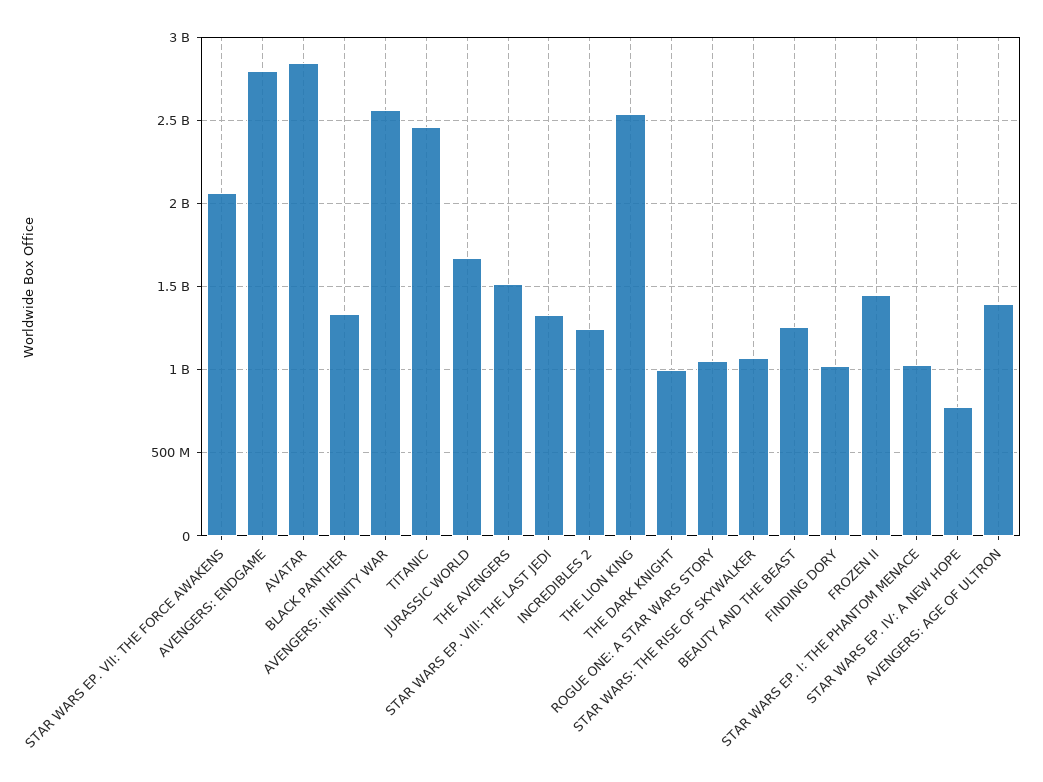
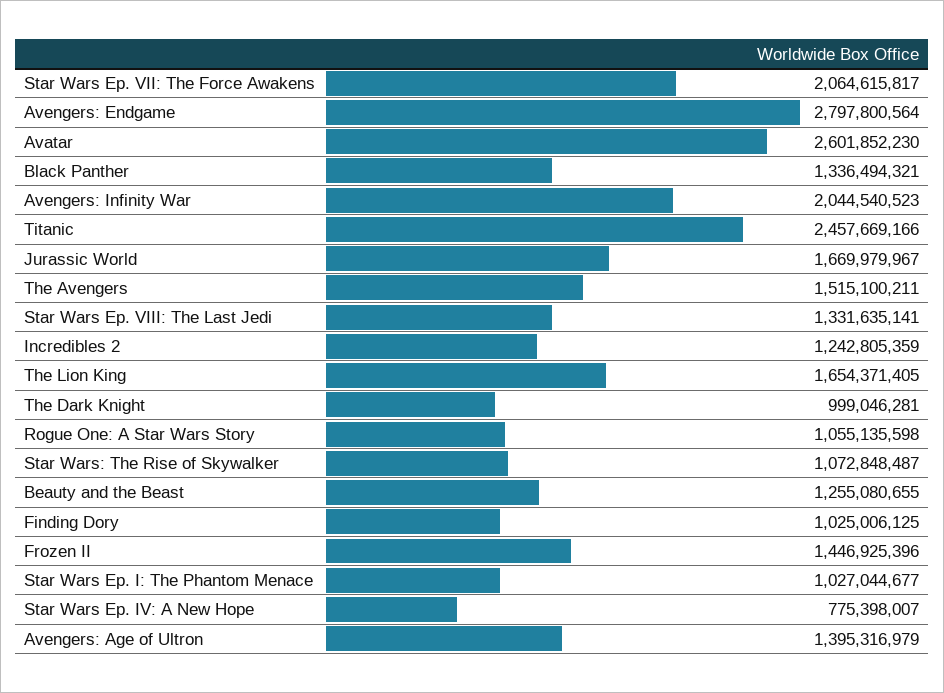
AVATAR: 2850000000 -> 2601852230
AVENGERS: INFINITY WAR: 2550000000 -> 2044540523
THE LION KING: 2550000000 -> 1654371405

